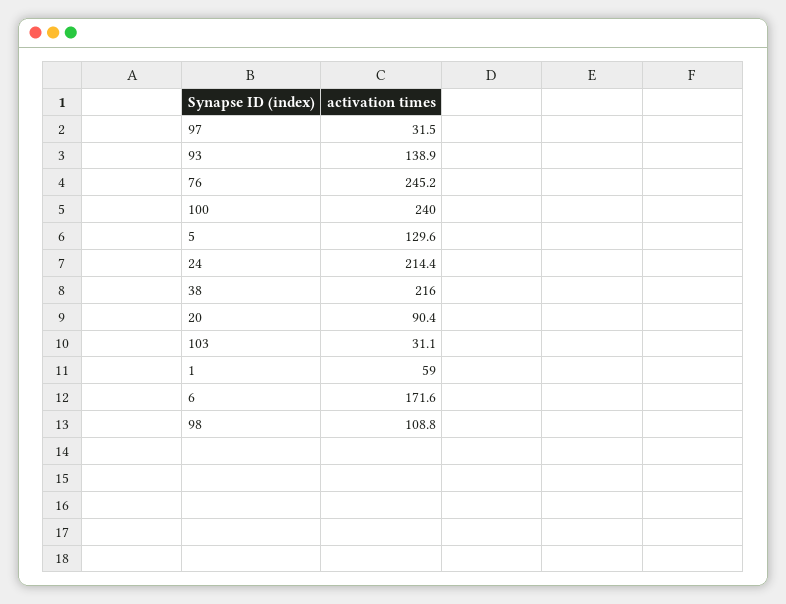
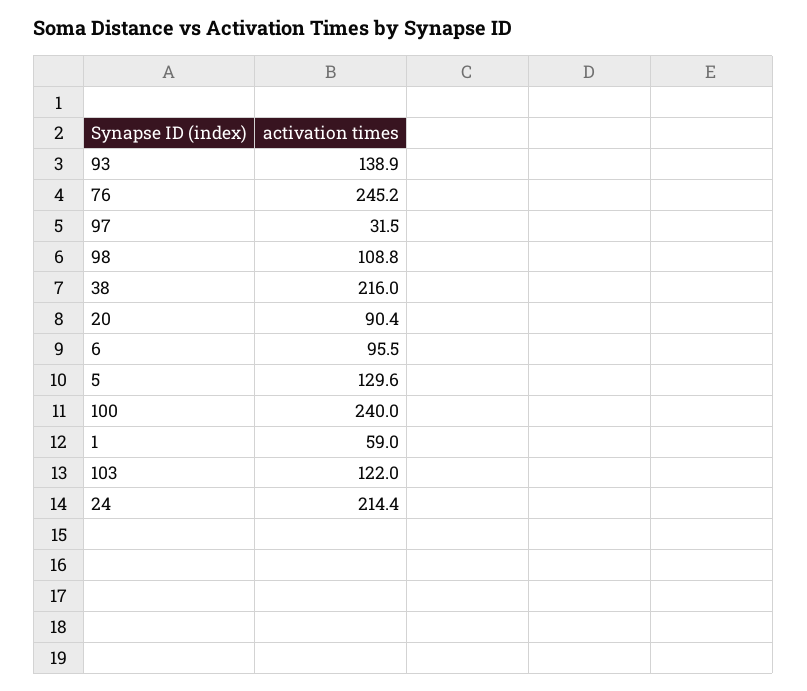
103: 31.1 -> 122
6: 171.6 -> 95.5

